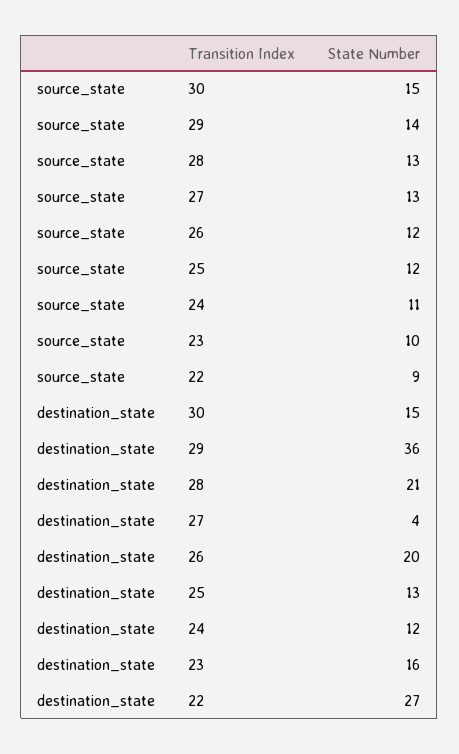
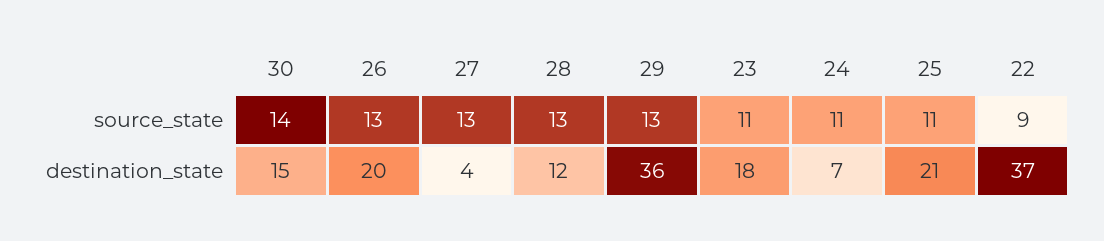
source_state, 30: 15 -> 14
source_state, 29: 14 -> 13
source_state, 26: 12 -> 13
source_state, 25: 12 -> 11
source_state, 23: 10 -> 11
destination_state, 28: 21 -> 12
destination_state, 25: 13 -> 21
destination_state, 24: 12 -> 7
destination_state, 23: 16 -> 18
destination_state, 22: 27 -> 37

